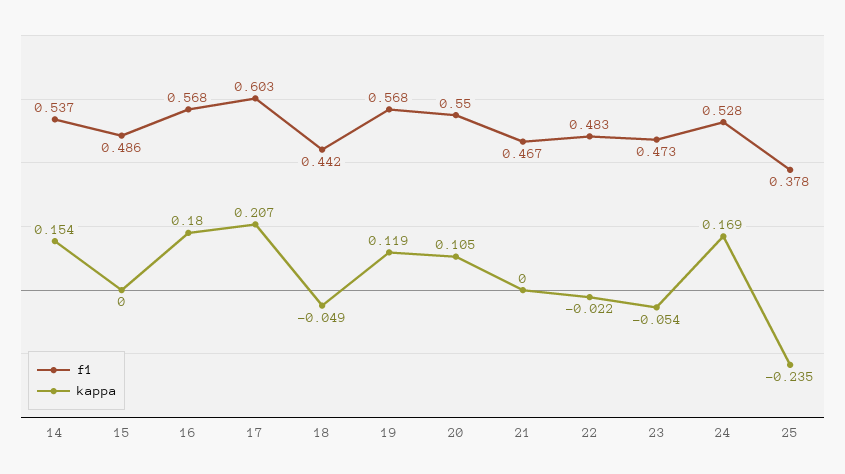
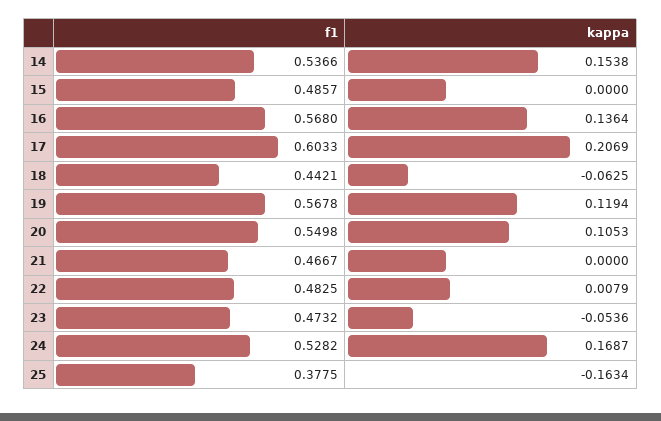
kappa, 16: 0.18 -> 0.1364
kappa, 18: -0.049 -> -0.0625
kappa, 22: -0.022 -> 0.0079
kappa, 25: -0.235 -> -0.1634

